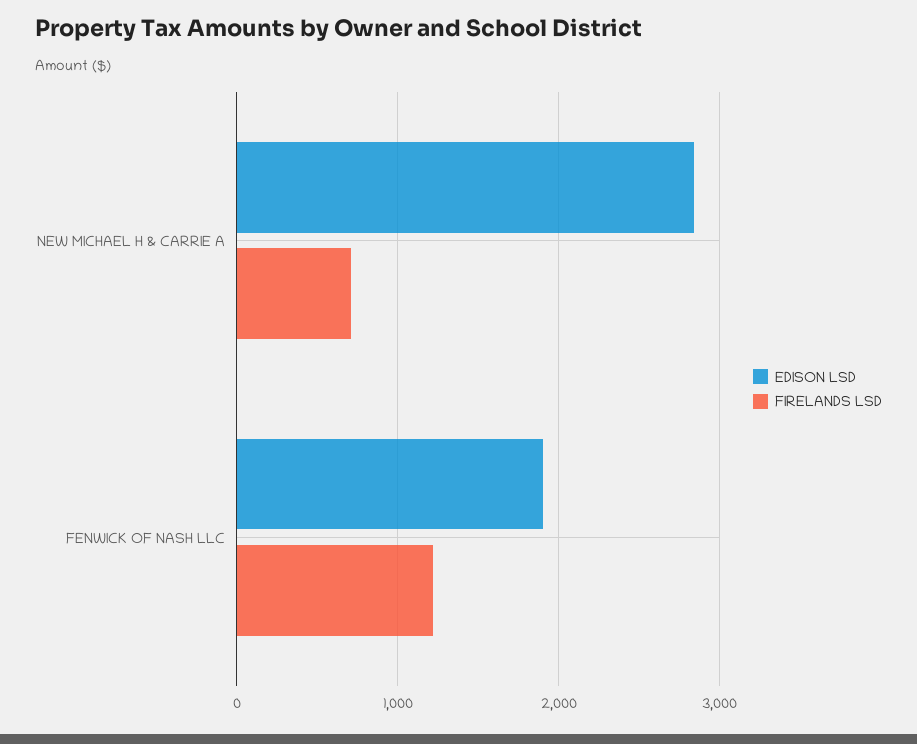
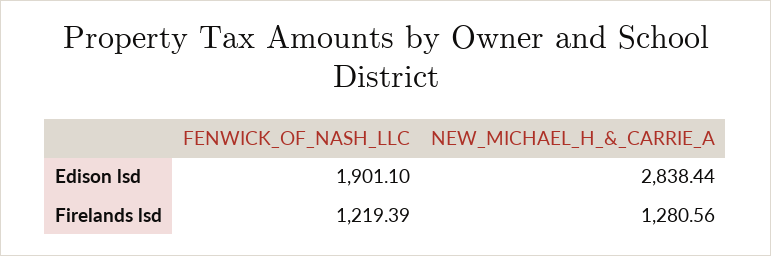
FIRELANDS LSD, NEW MICHAEL H & CARRIE A: 700 -> 1280.56

